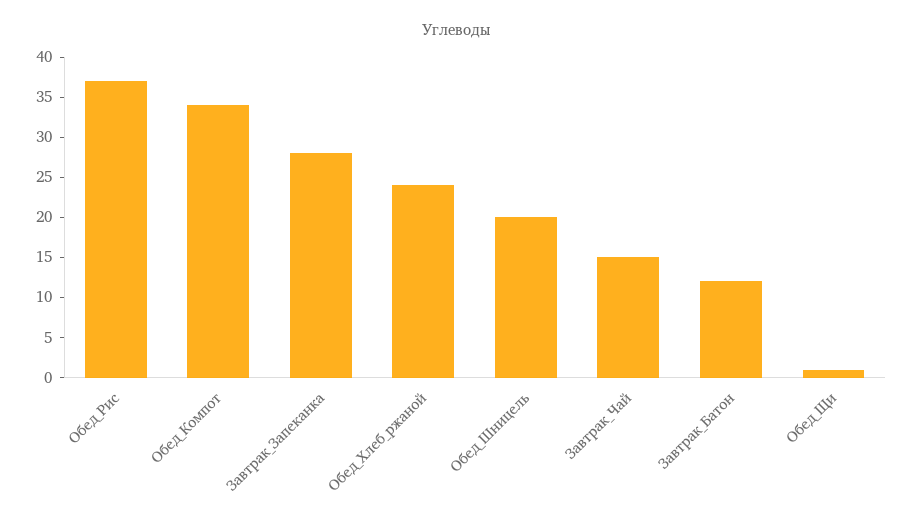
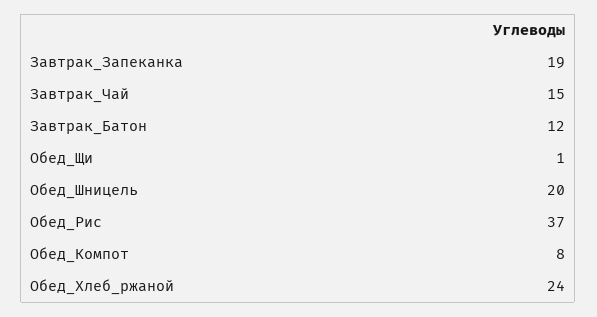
Обед_Компот: 34 -> 8
Завтрак_Запеканка: 28 -> 19

